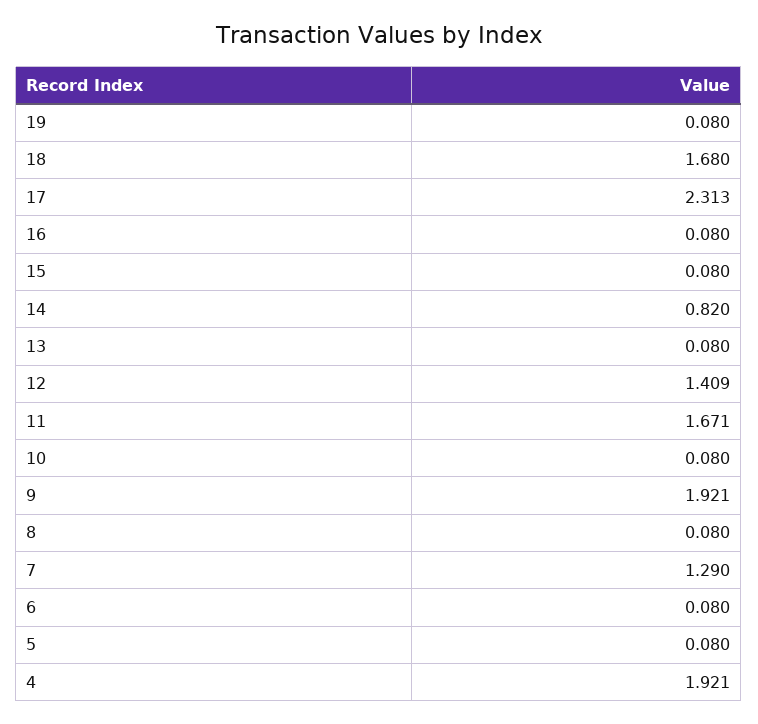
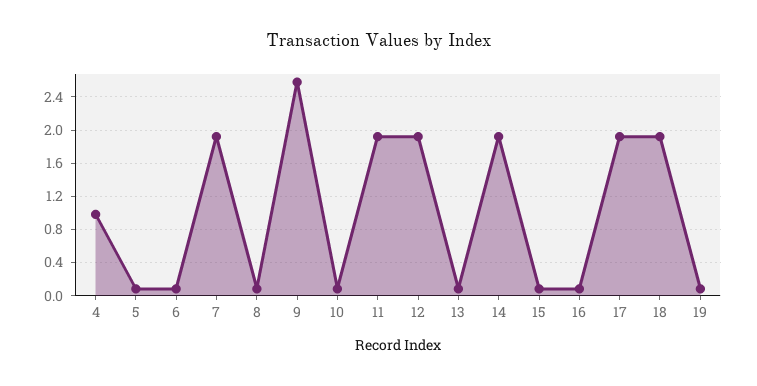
18: 1.68 -> 1.9
17: 2.313 -> 1.9
14: 0.82 -> 1.9
12: 1.409 -> 1.9
11: 1.671 -> 1.9
9: 1.921 -> 2.6
7: 1.29 -> 1.9
4: 1.921 -> 1

